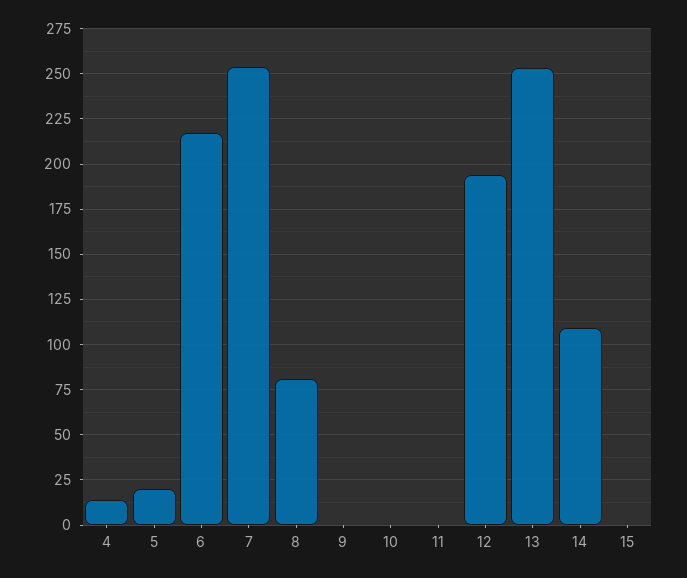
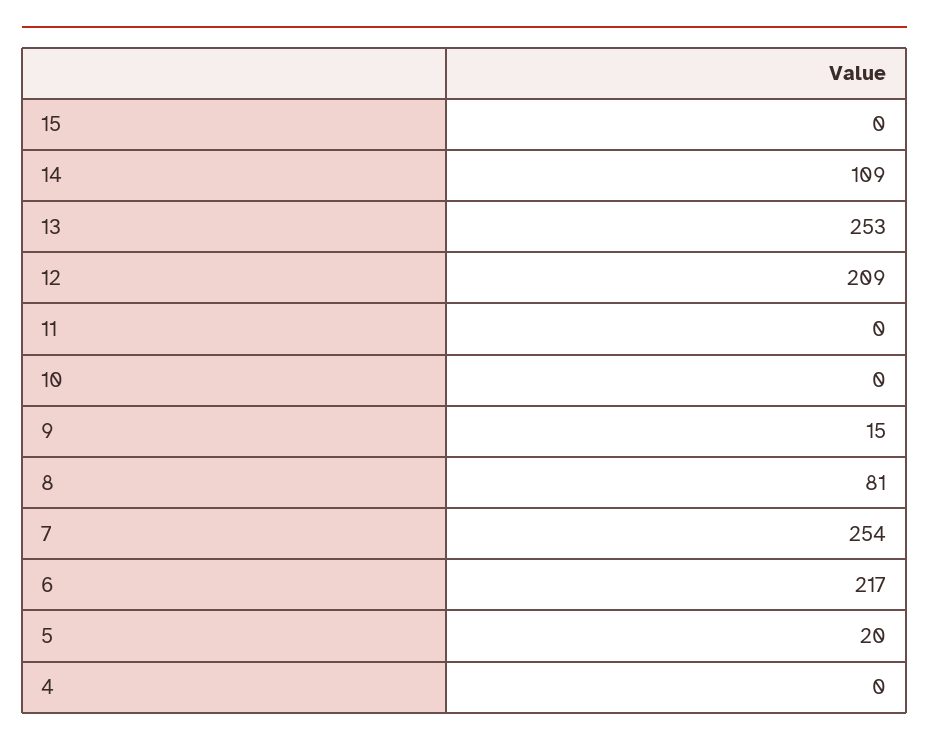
4: 15 -> 0
9: 0 -> 15
12: 195 -> 209

